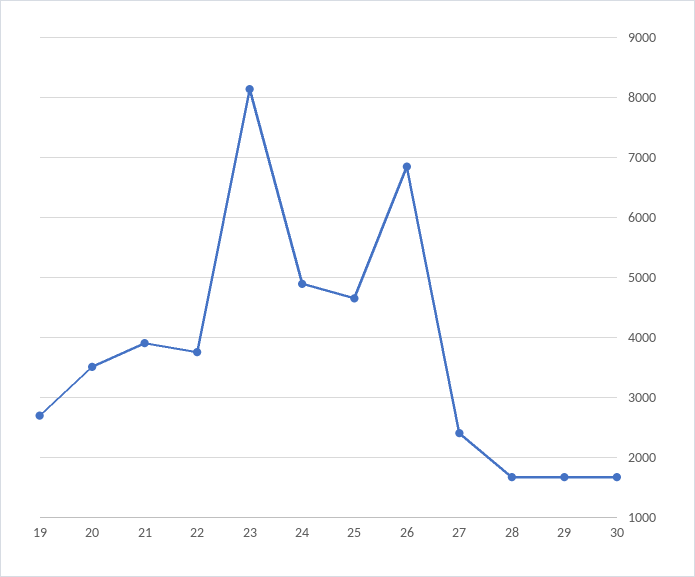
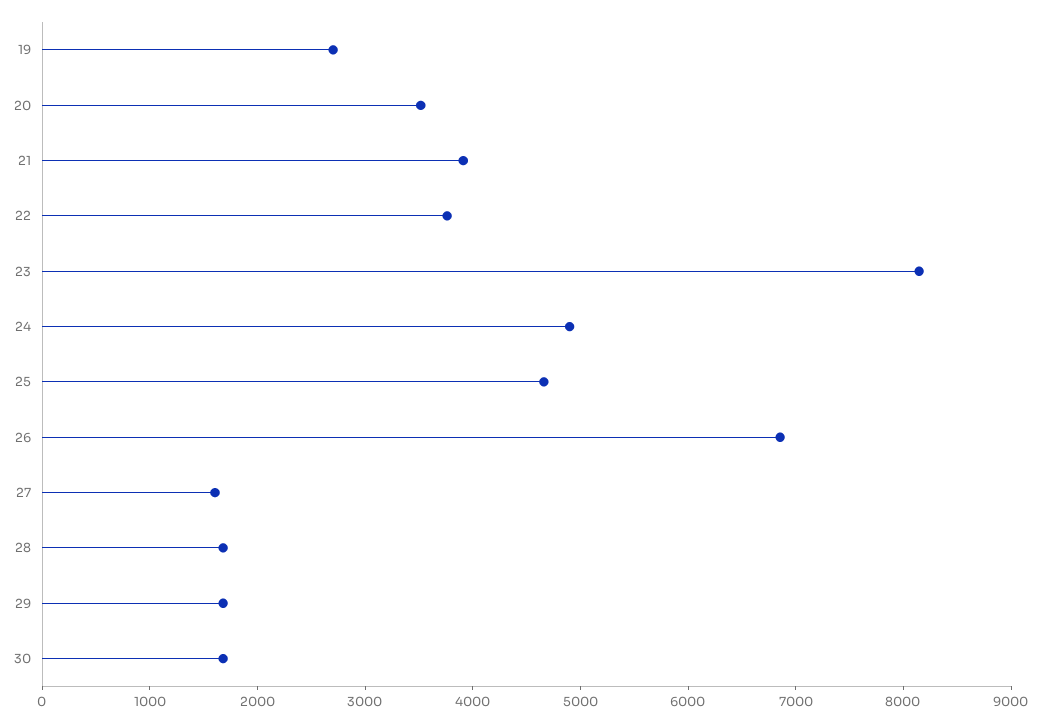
27: 2400 -> 1600

